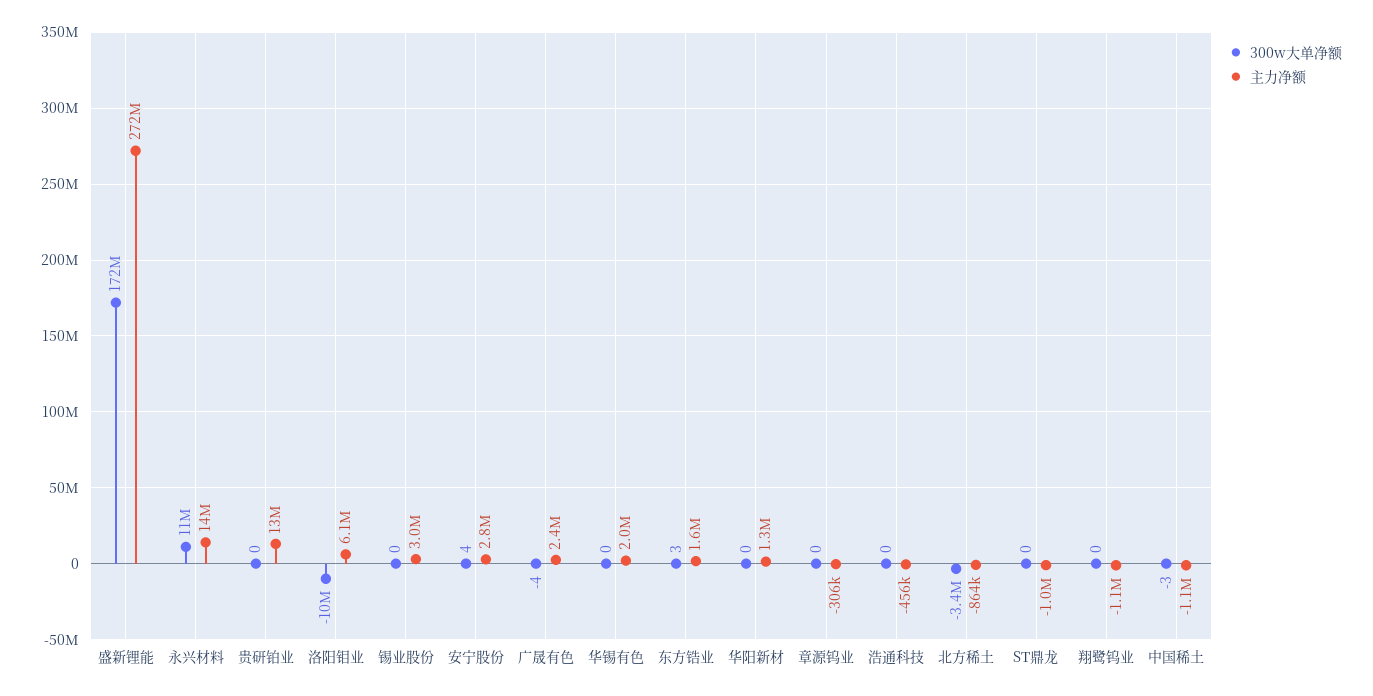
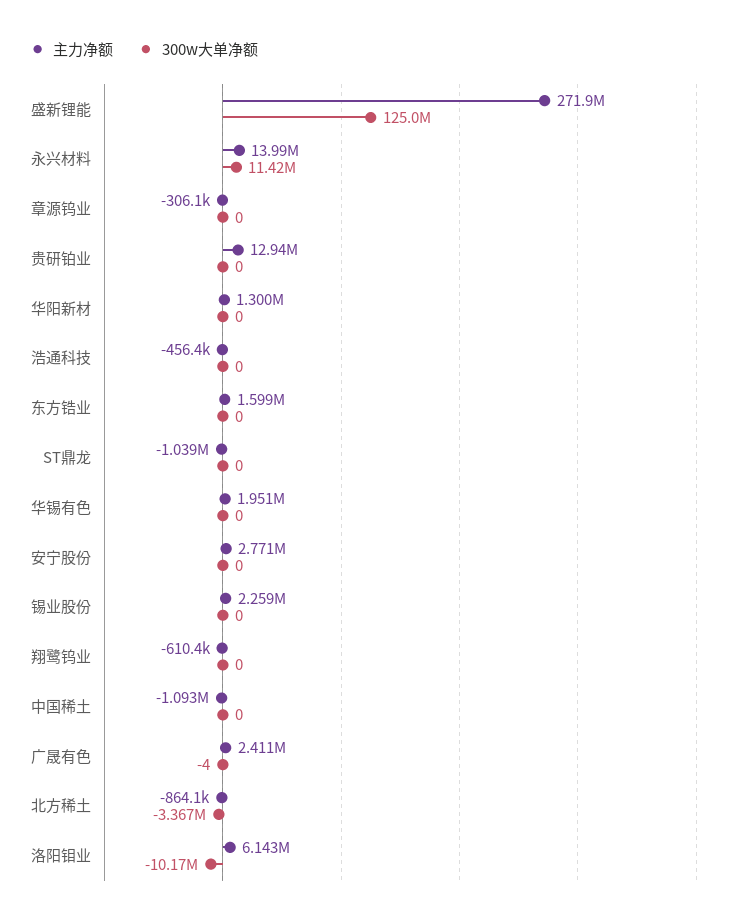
300w大单净额, 盛新锂能: 172000000 -> 125000000
主力净额, 锡业股份: 3000000 -> 2259000
300w大单净额, 安宁股份: 4 -> 0
300w大单净额, 东方锆业: 3 -> 0
主力净额, 翔鹭钨业: -1100000 -> -610400
300w大单净额, 中国稀土: -3 -> 0

